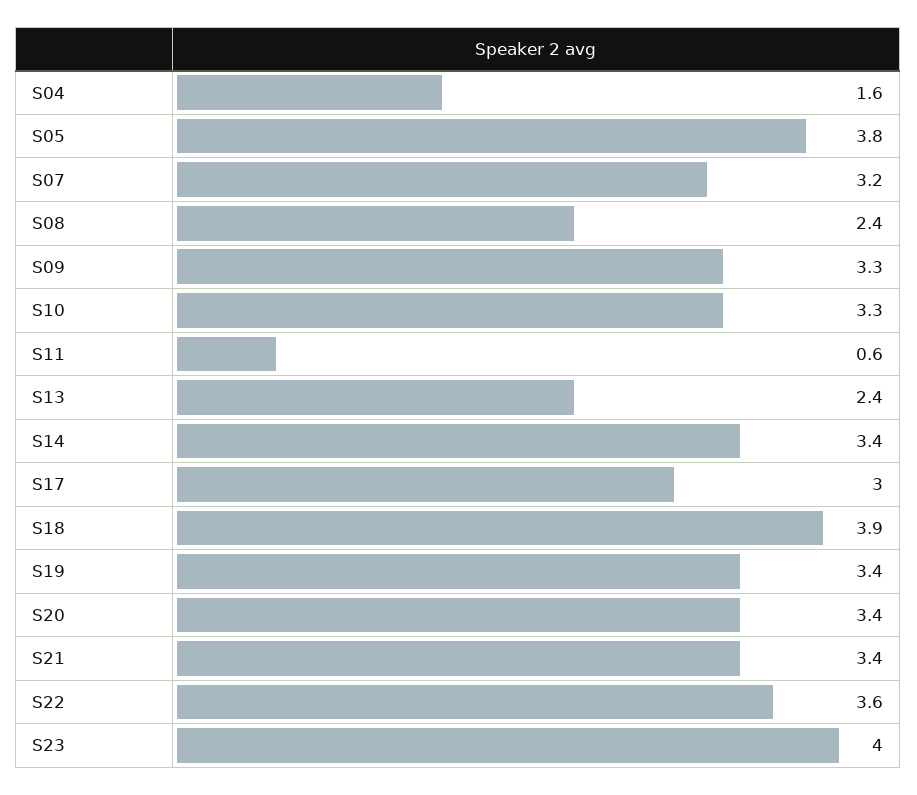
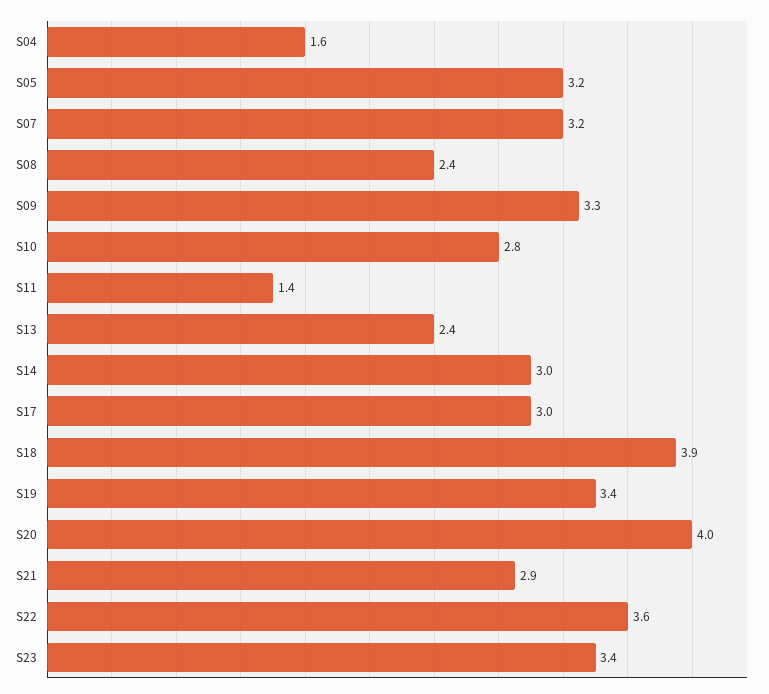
S05: 3.8 -> 3.2
S10: 3.3 -> 2.8
S11: 0.6 -> 1.4
S14: 3.4 -> 3
S20: 3.4 -> 4
S21: 3.4 -> 2.9
S23: 4 -> 3.4

